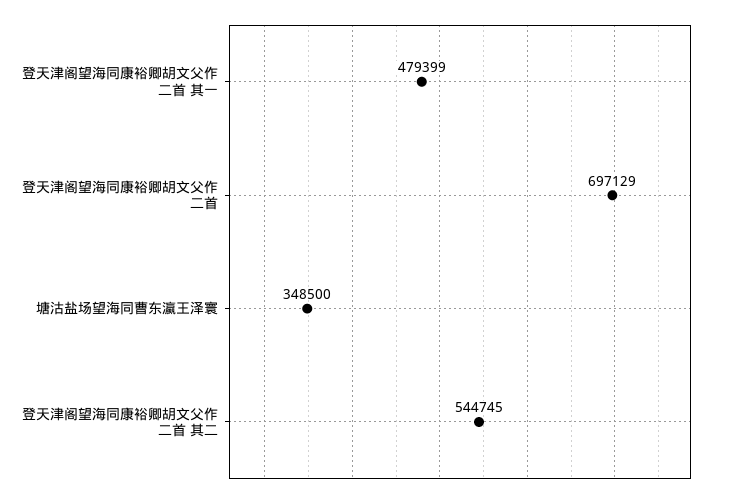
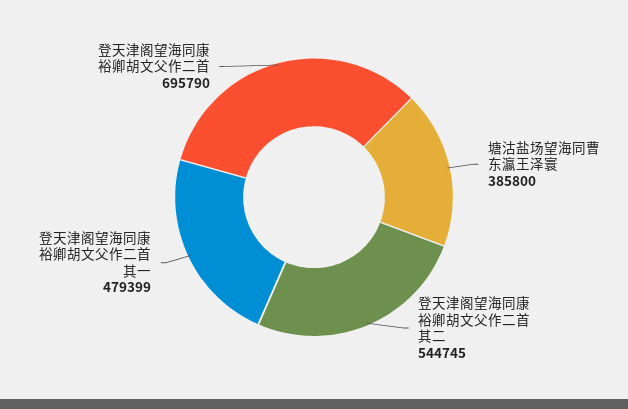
登天津阁望海同康裕卿胡文父作二首: 697129 -> 695790
塘沽盐场望海同曹东瀛王泽寰: 348500 -> 385800

